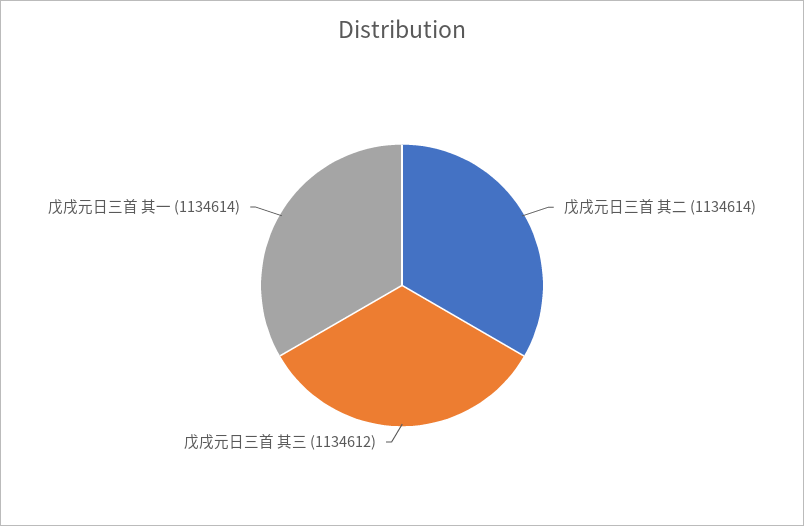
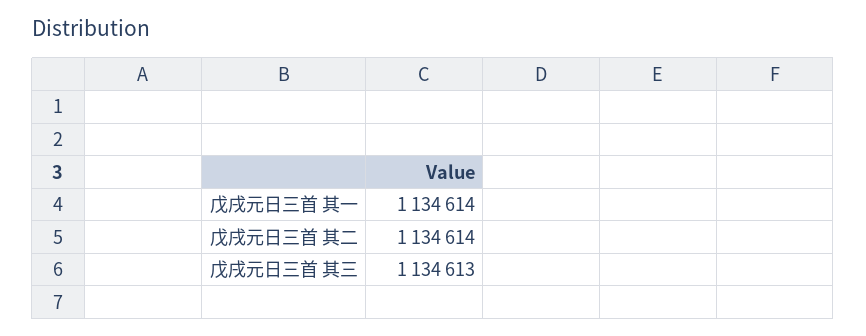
戊戌元日三首 其三: 1134612 -> 1134613

